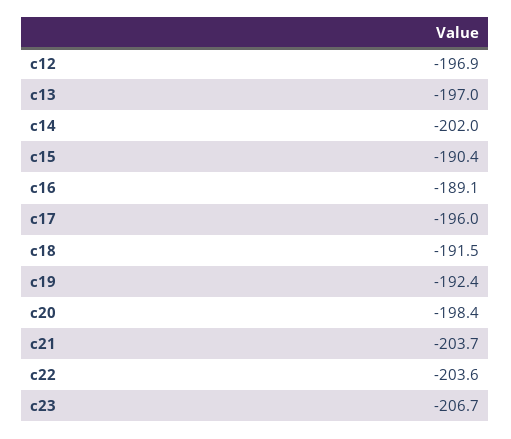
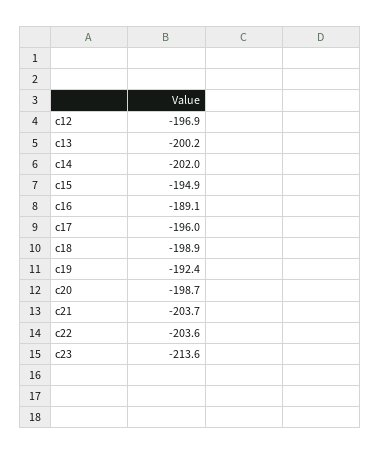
c13: -197 -> -200.2
c15: -190.4 -> -194.9
c18: -191.5 -> -198.9
c20: -198.4 -> -198.7
c23: -206.7 -> -213.6

